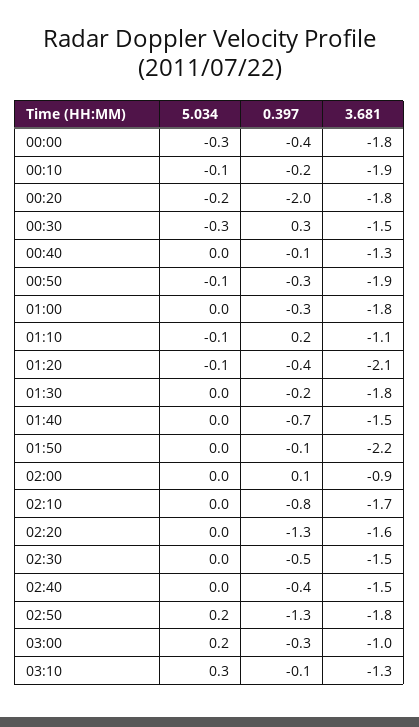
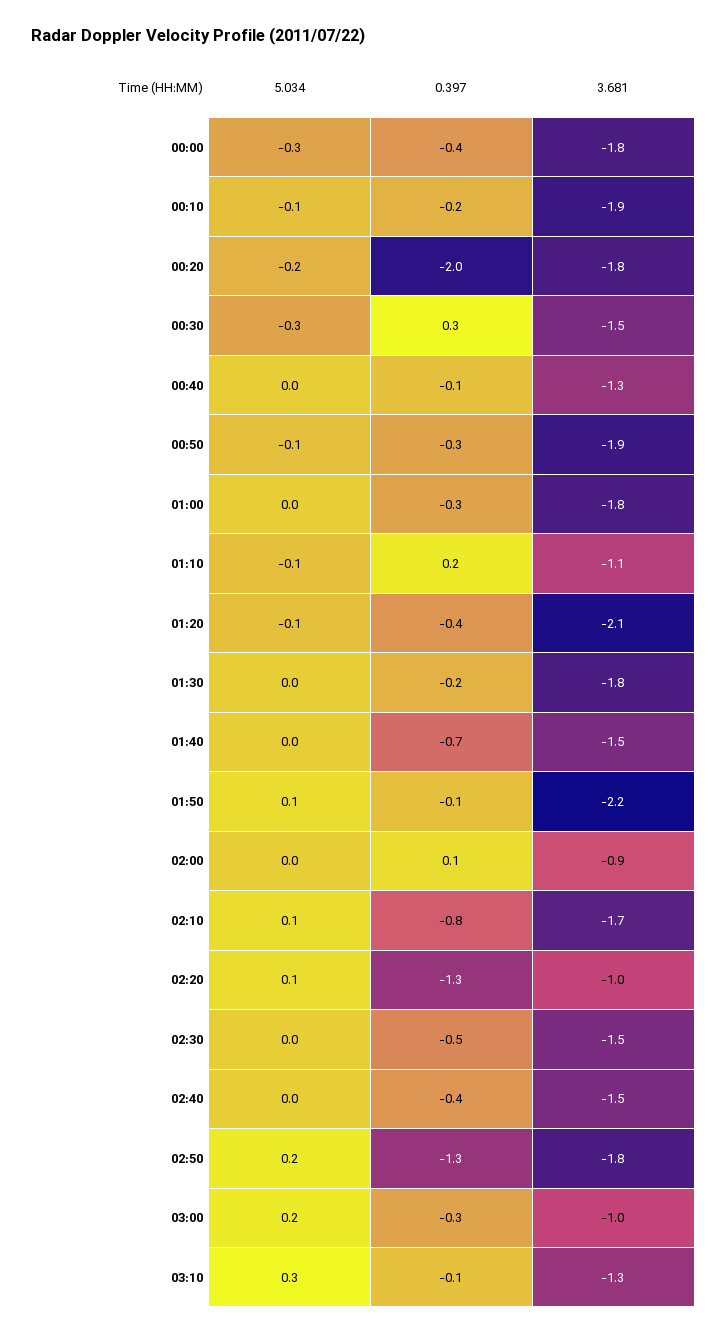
5.034, 01:50: 0 -> 0.1
5.034, 02:10: 0 -> 0.1
5.034, 02:20: 0 -> 0.1
3.681, 02:20: -1.6 -> -1

